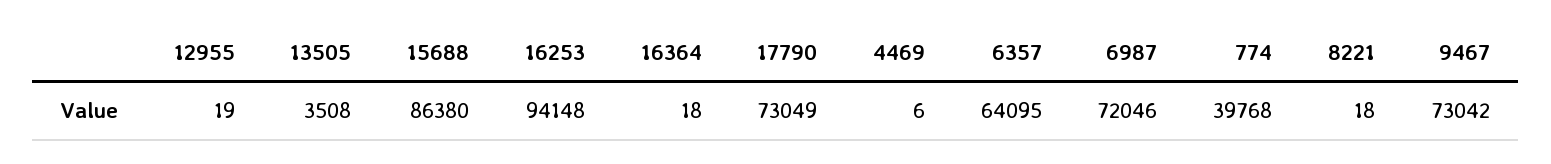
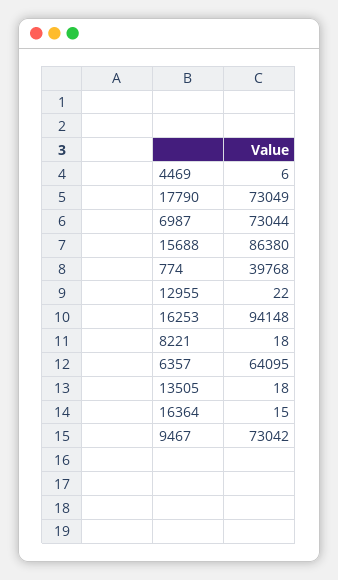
12955: 19 -> 22
13505: 3508 -> 18
16364: 18 -> 15
6987: 72046 -> 73044

